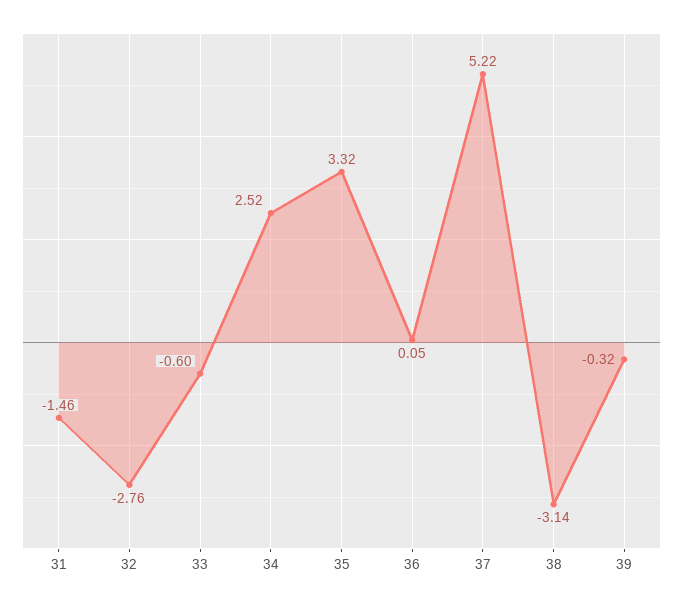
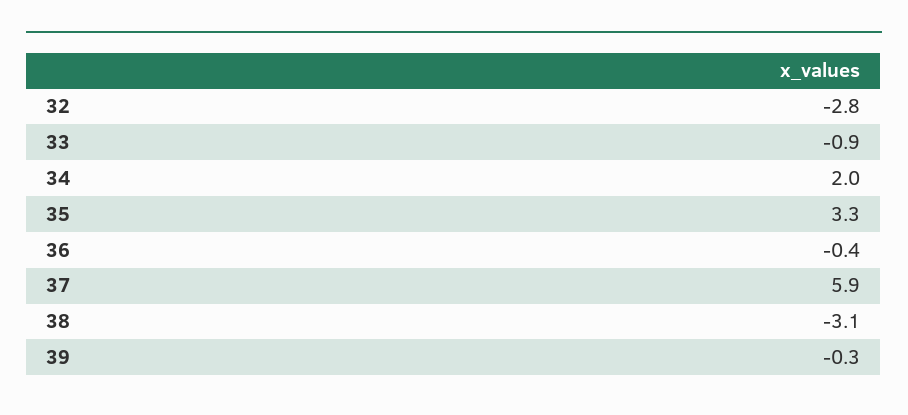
31: -1.46 -> none
33: -0.6 -> -0.9
34: 2.52 -> 2
36: 0.05 -> -0.4
37: 5.22 -> 5.9

